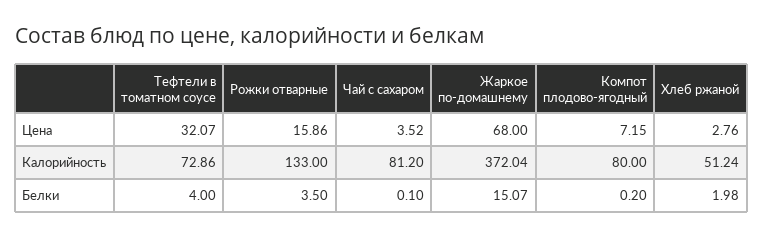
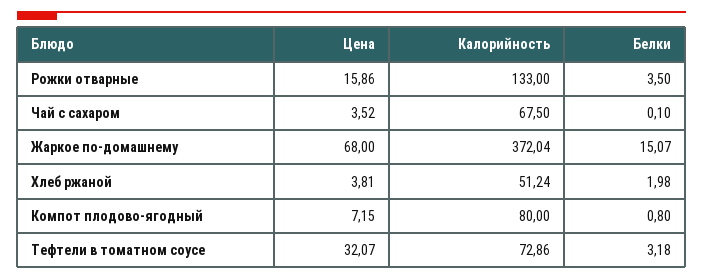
Хлеб ржаной, Цена: 2.76 -> 3.81
Чай с сахаром, Калорийность: 81.2 -> 67.5
Тефтели в томатном соусе, Белки: 4 -> 3.18
Компот плодово-ягодный, Белки: 0.2 -> 0.8

